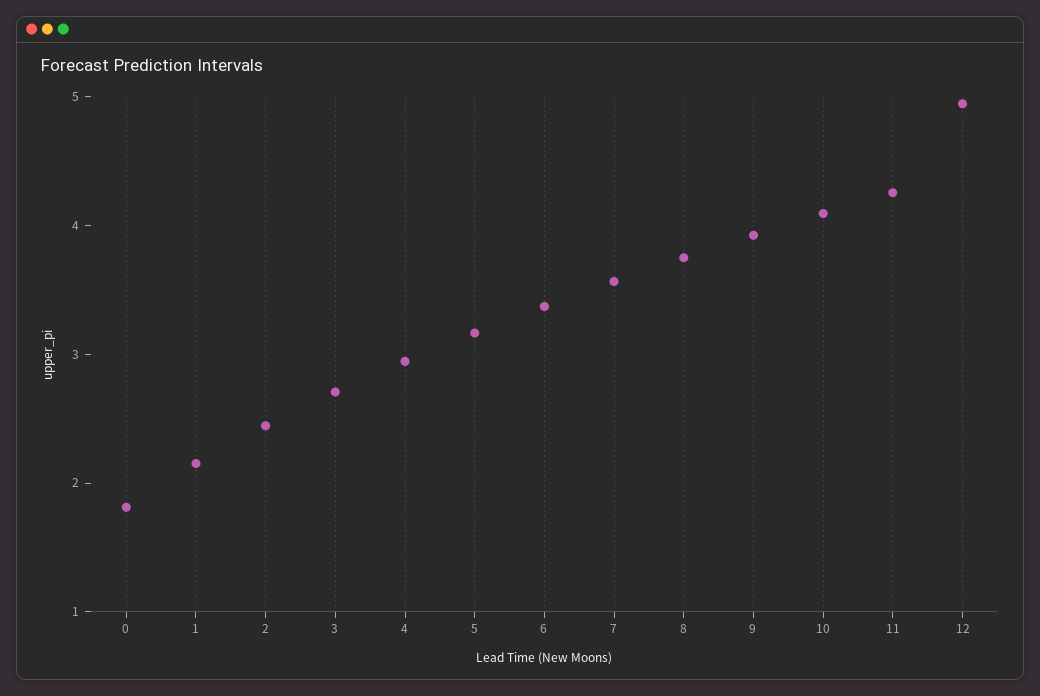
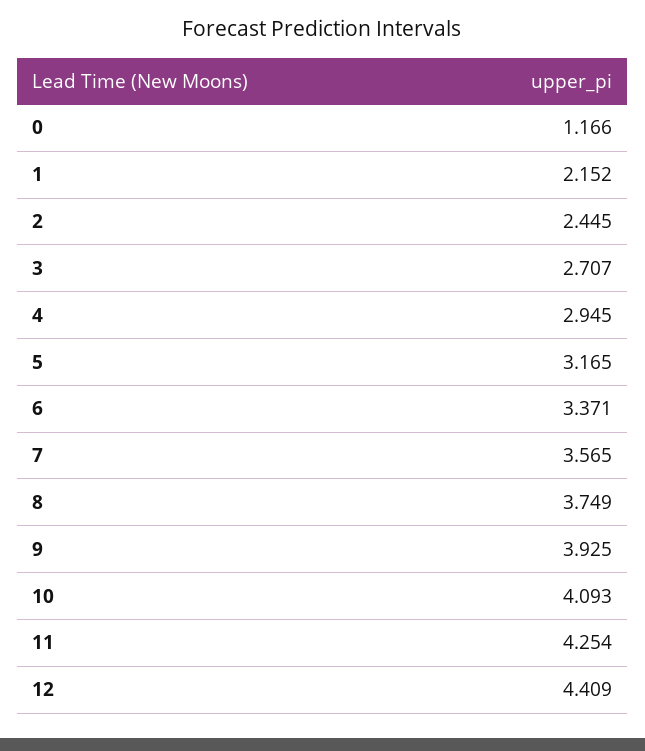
0: 1.8 -> 1.166
12: 5 -> 4.409

